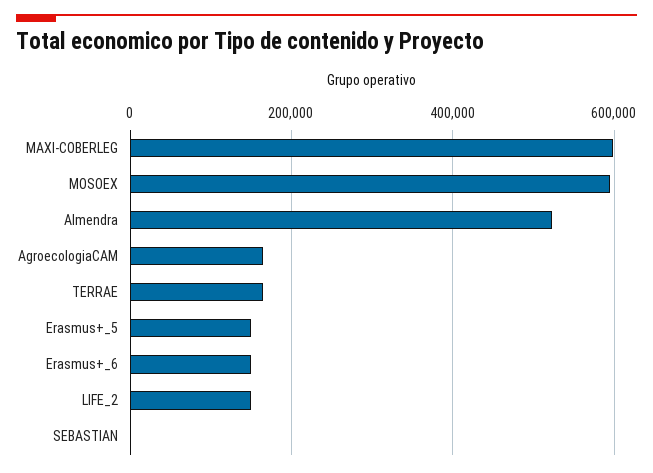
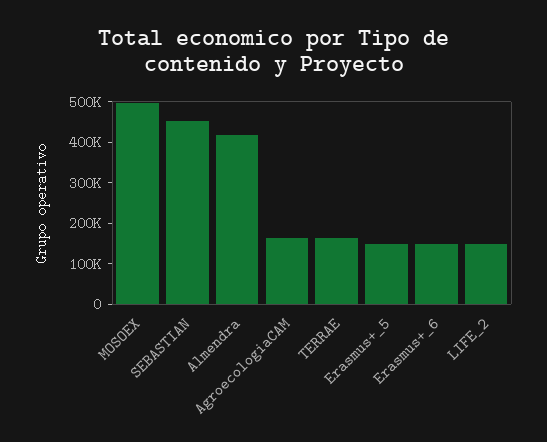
MAXI-COBERLEG: 600000 -> none
MOSOEX: 600000 -> 500000
Almendra: 520000 -> 420000
SEBASTIAN: 0 -> 460000

